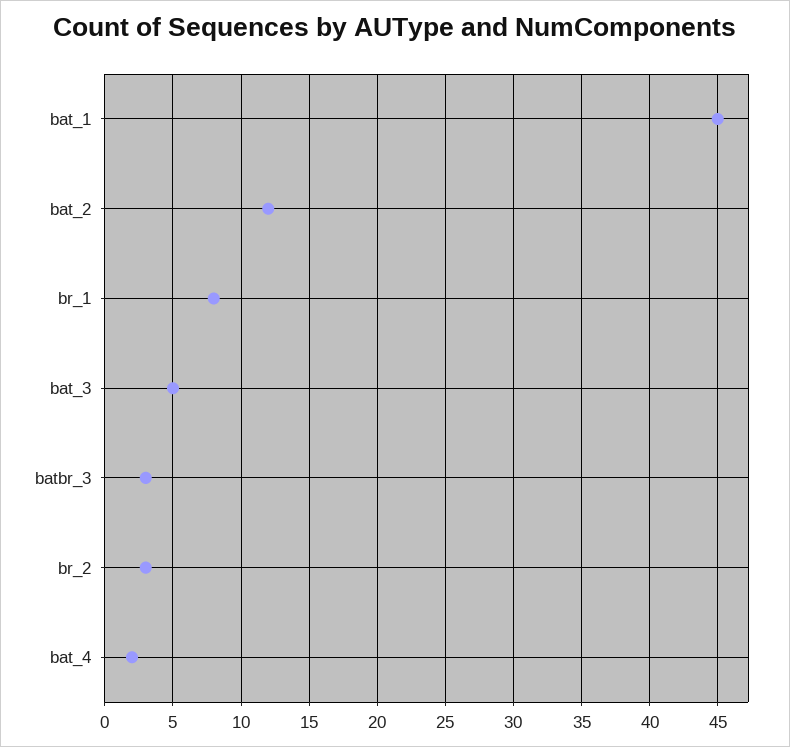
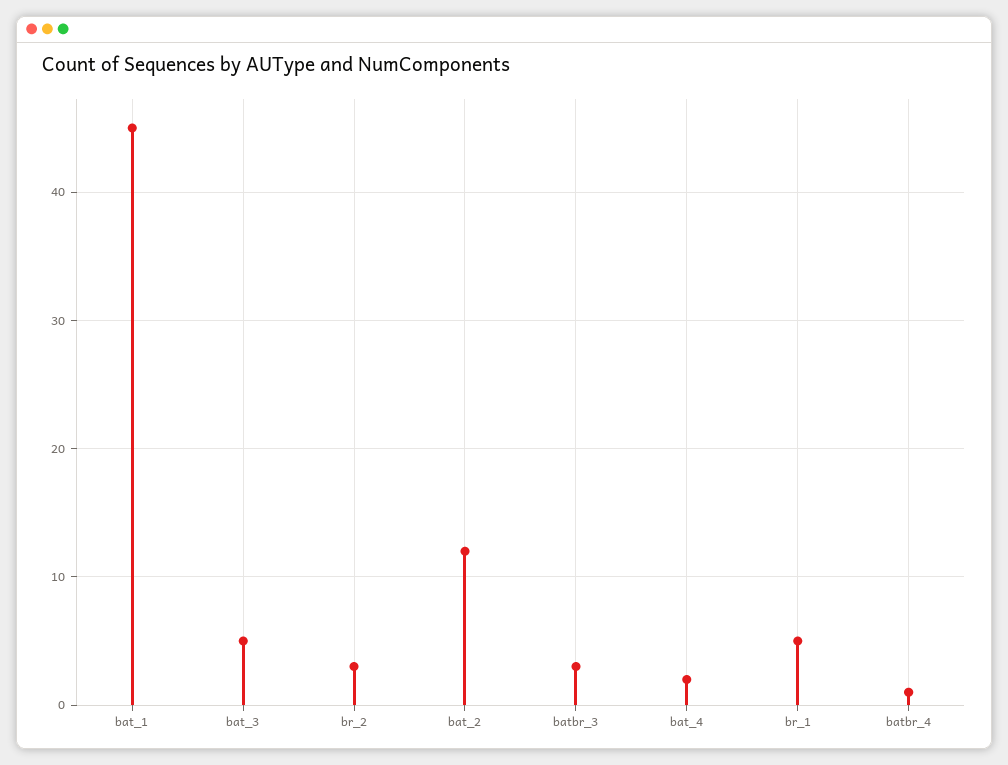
br_1: 8 -> 5
batbr_4: none -> 1

